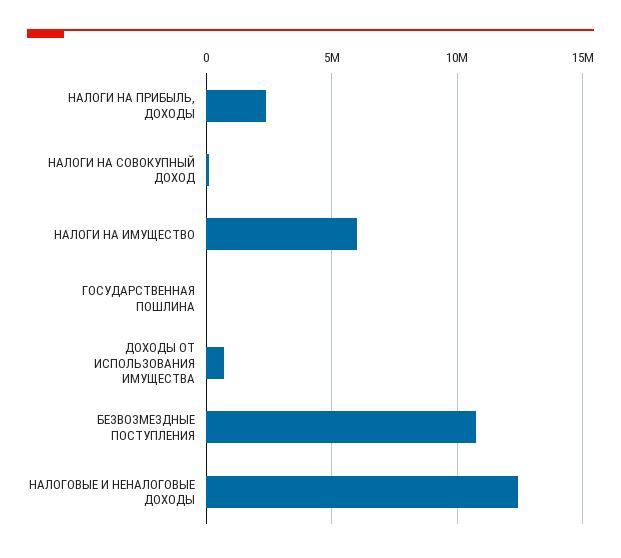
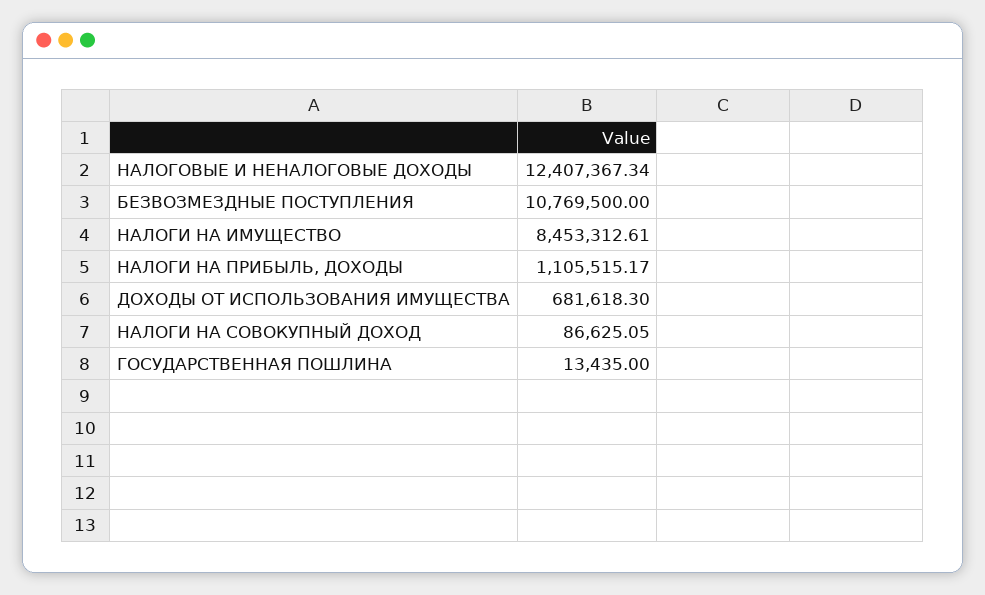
НАЛОГИ НА ПРИБЫЛЬ, ДОХОДЫ: 2500000 -> 1105515.17
НАЛОГИ НА ИМУЩЕСТВО: 6000000 -> 8453312.61

